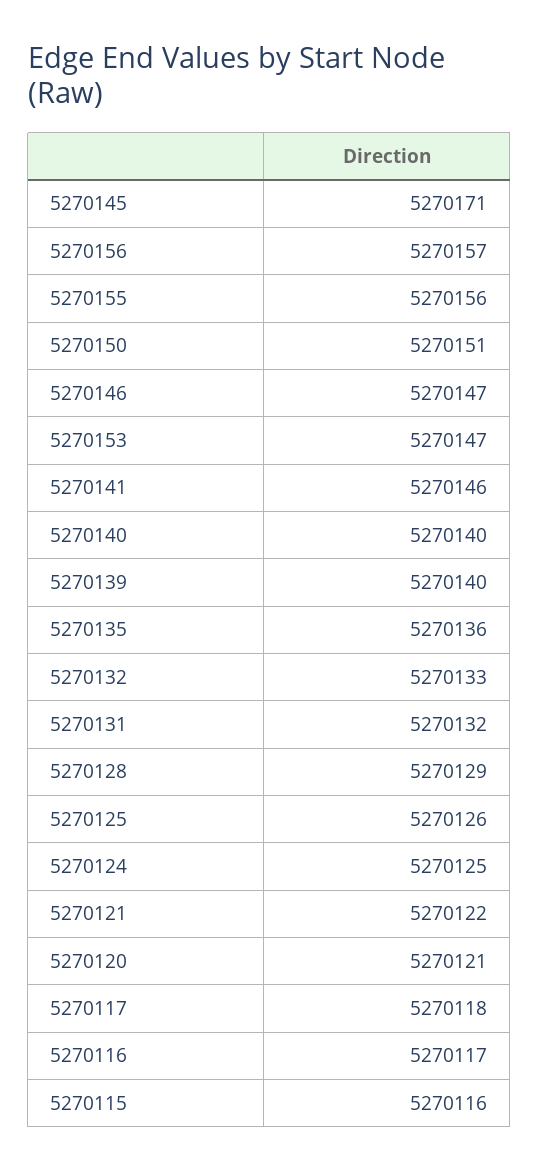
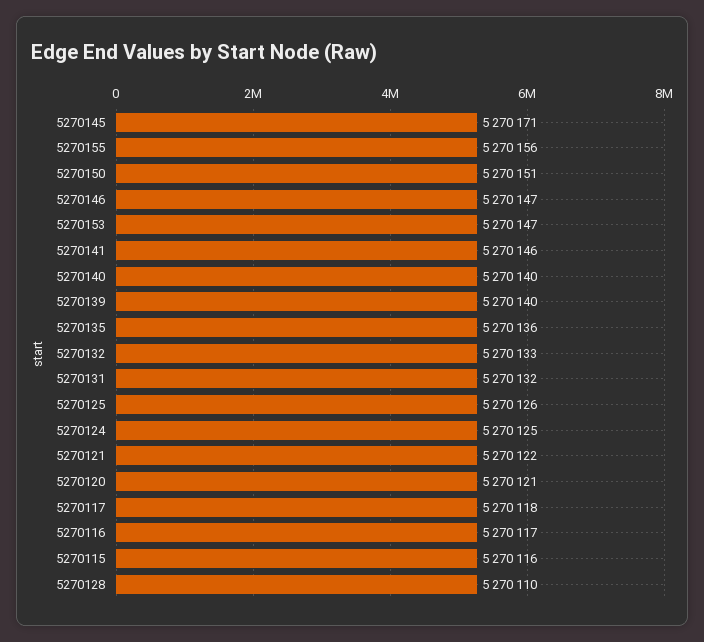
5270156: 5270157 -> none
5270128: 5270129 -> 5270110

